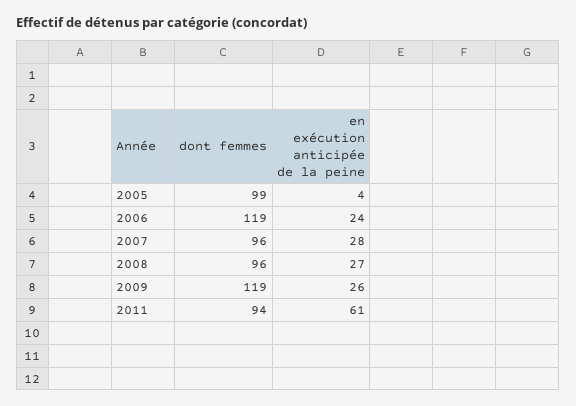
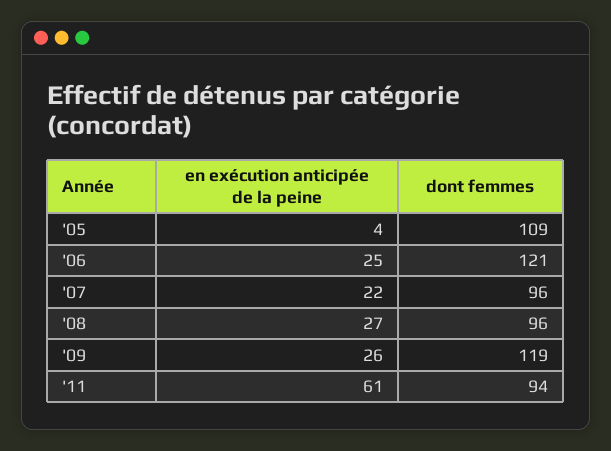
dont femmes, 2005: 99 -> 109
dont femmes, 2006: 119 -> 121
en exécution anticipée de la peine, 2006: 24 -> 25
en exécution anticipée de la peine, 2007: 28 -> 22

